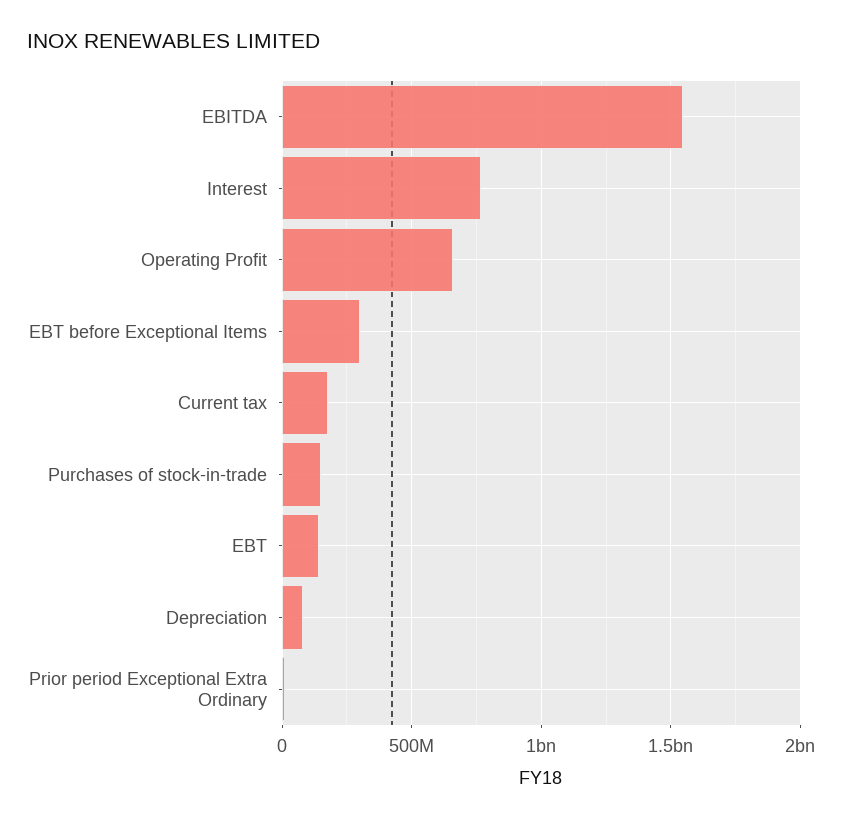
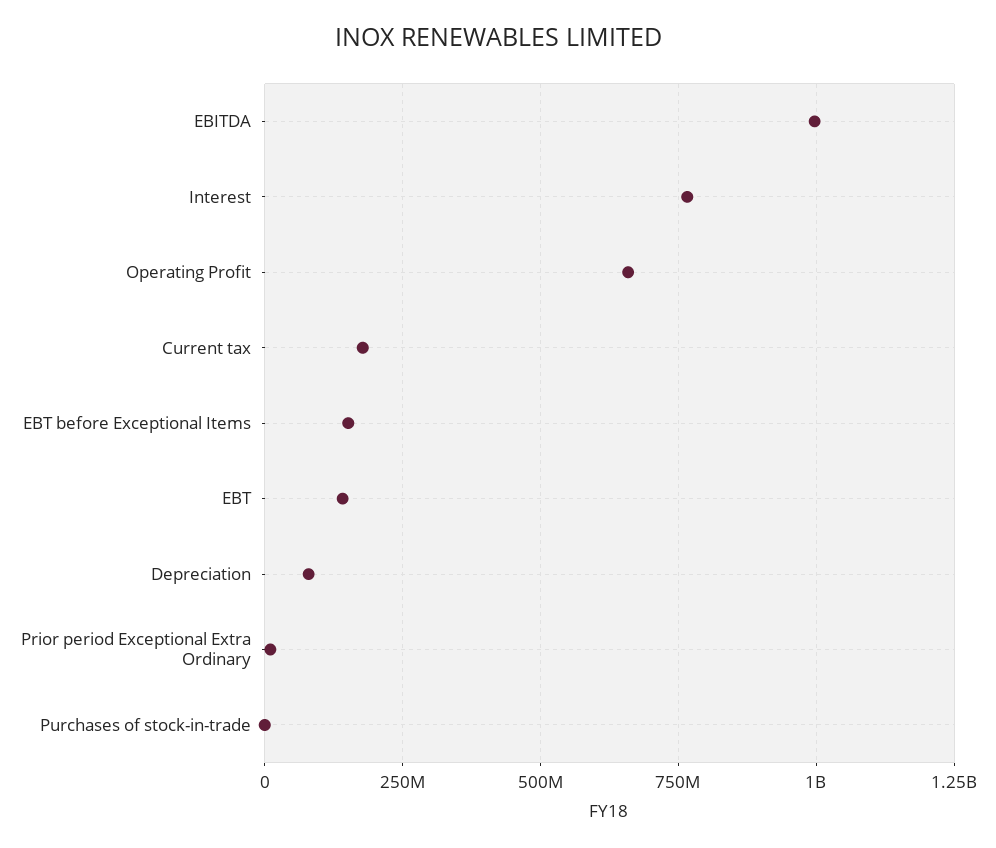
EBITDA: 1550000000 -> 1000000000
EBT before Exceptional Items: 300000000 -> 150000000
Purchases of stock-in-trade: 150000000 -> 0

